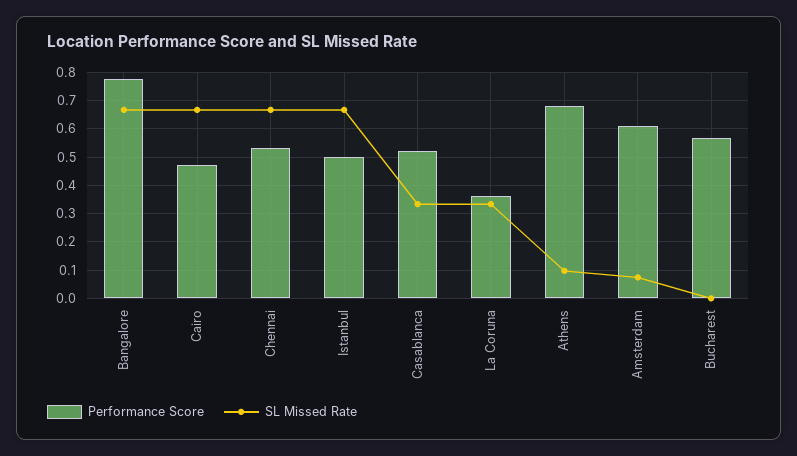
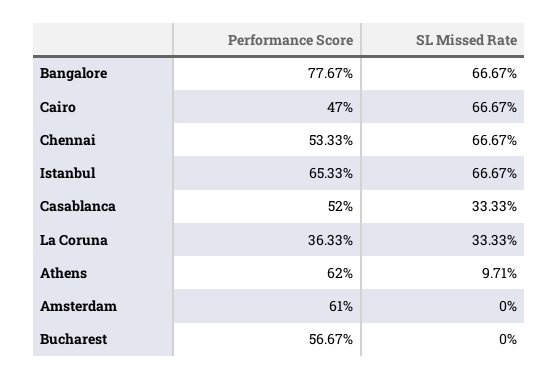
Performance Score, Istanbul: 0.5 -> 0.6533
Performance Score, Athens: 0.675 -> 0.62
SL Missed Rate, Amsterdam: 0.075 -> 0

